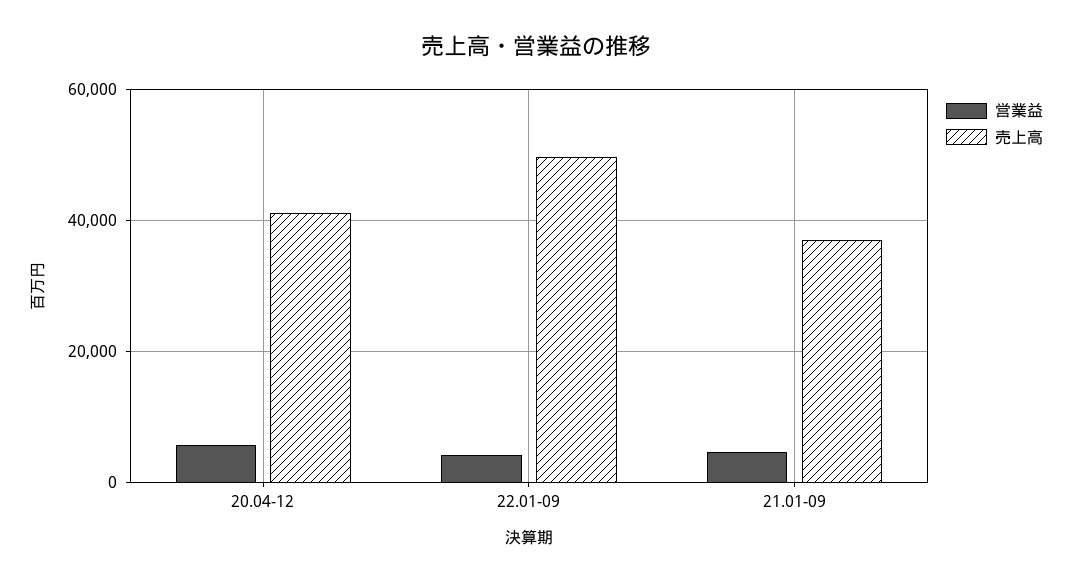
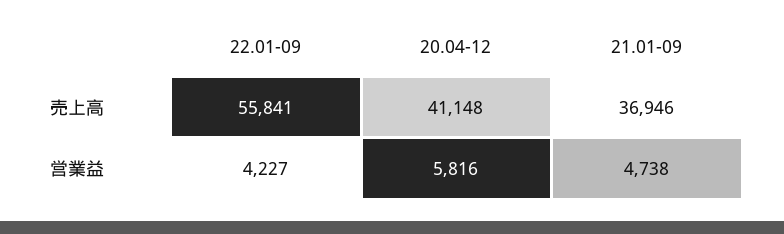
売上高, 22.01-09: 50000 -> 55841

